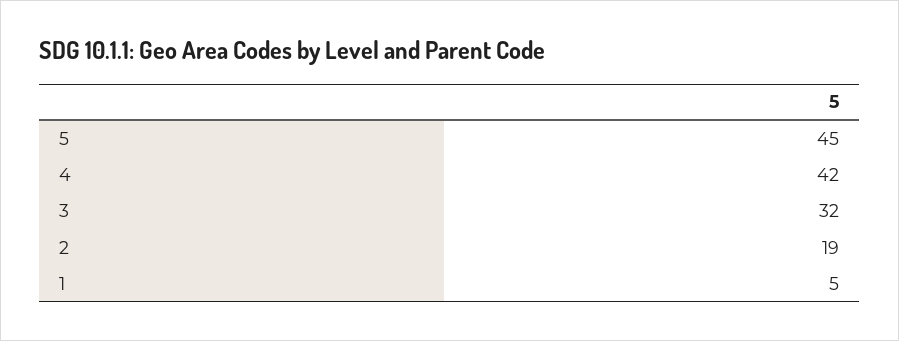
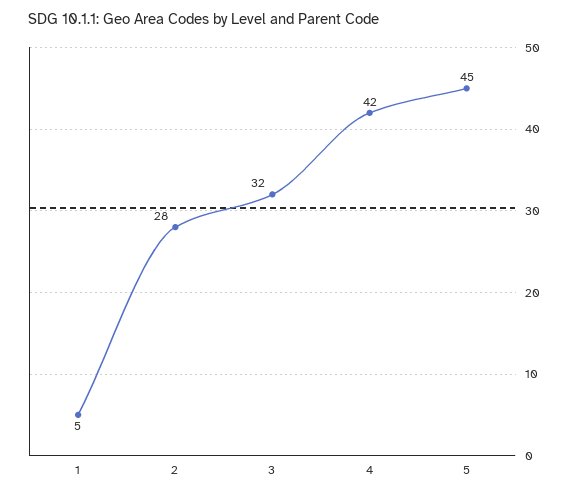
2: 19 -> 28

